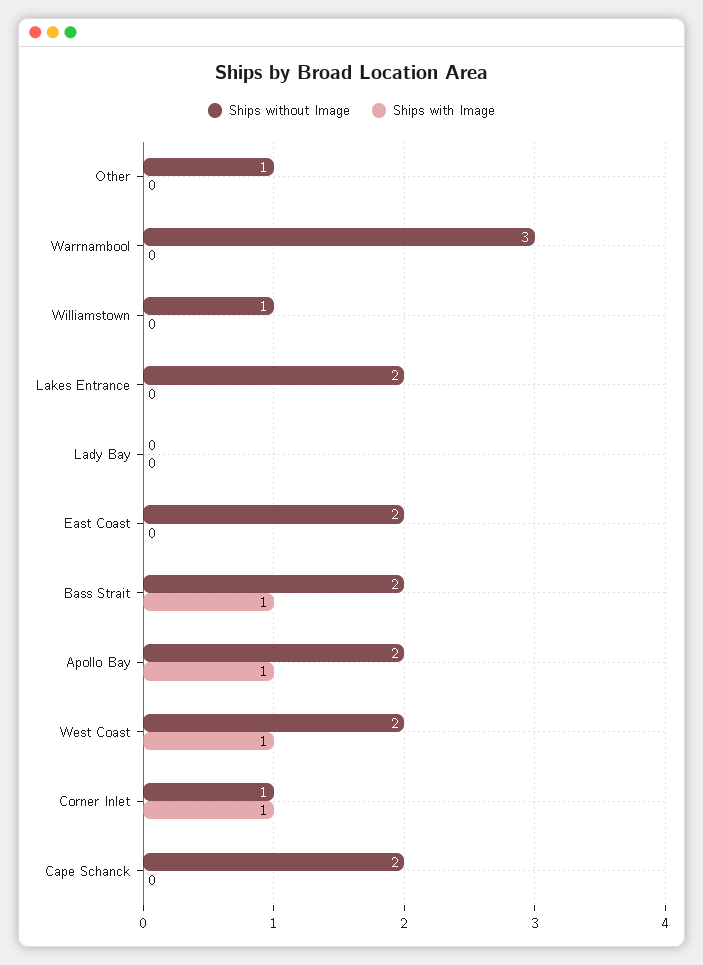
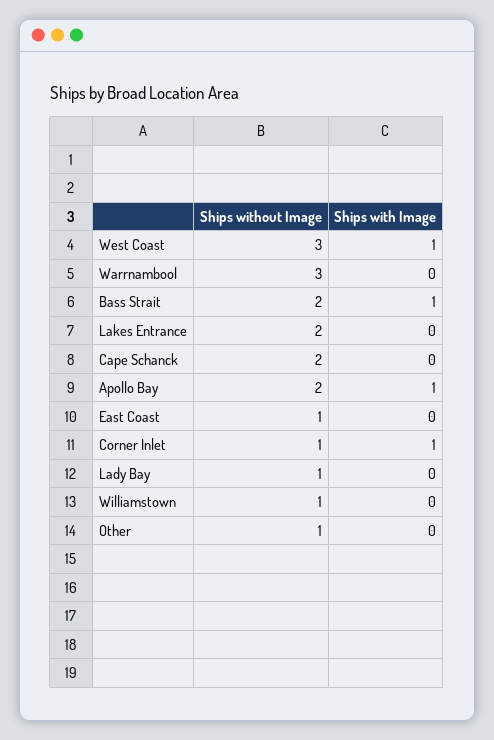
Ships without Image, Lady Bay: 0 -> 1
Ships without Image, East Coast: 2 -> 1
Ships without Image, West Coast: 2 -> 3

